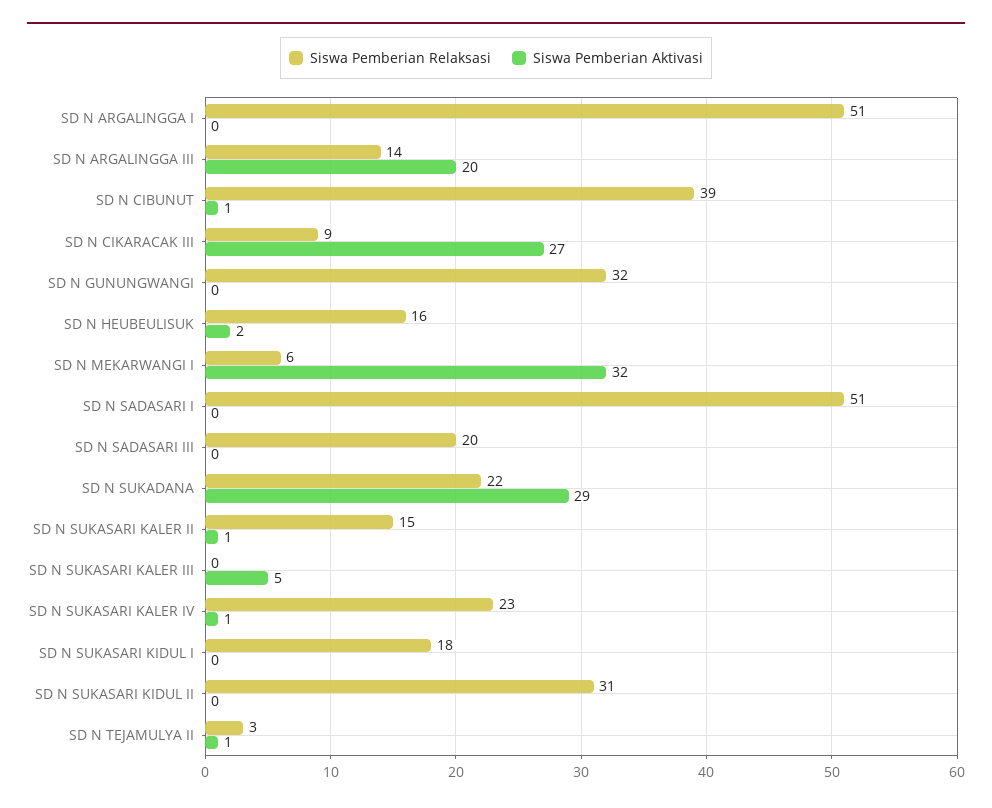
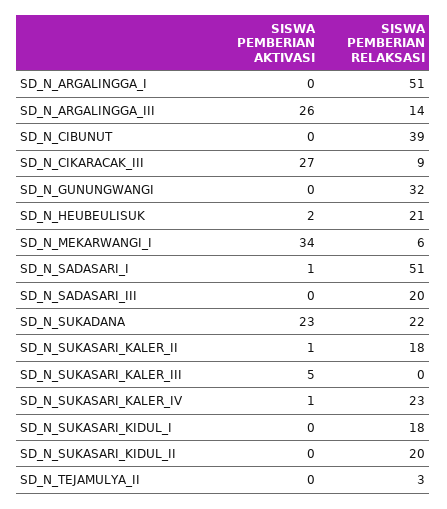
Siswa Pemberian Aktivasi, SD N ARGALINGGA III: 20 -> 26
Siswa Pemberian Aktivasi, SD N CIBUNUT: 1 -> 0
Siswa Pemberian Relaksasi, SD N HEUBEULISUK: 16 -> 21
Siswa Pemberian Aktivasi, SD N MEKARWANGI I: 32 -> 34
Siswa Pemberian Aktivasi, SD N SADASARI I: 0 -> 1
Siswa Pemberian Aktivasi, SD N SUKADANA: 29 -> 23
Siswa Pemberian Relaksasi, SD N SUKASARI KALER II: 15 -> 18
Siswa Pemberian Relaksasi, SD N SUKASARI KIDUL II: 31 -> 20
Siswa Pemberian Aktivasi, SD N TEJAMULYA II: 1 -> 0

